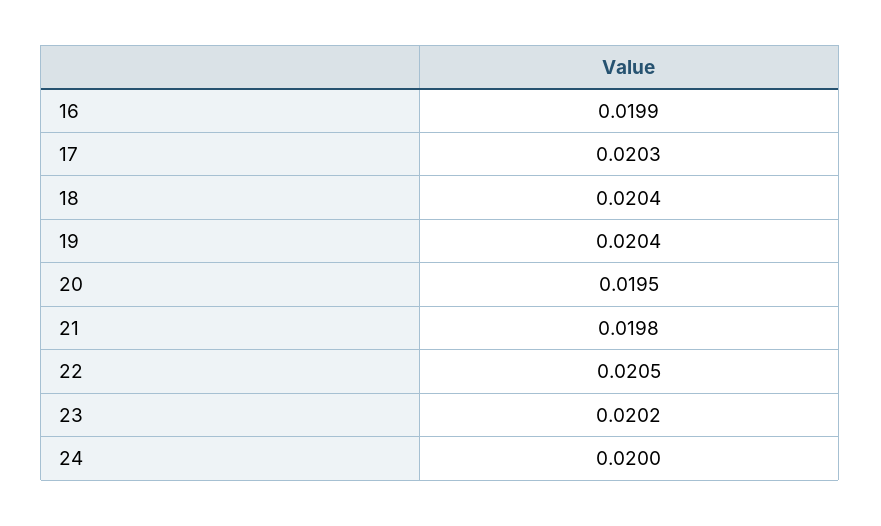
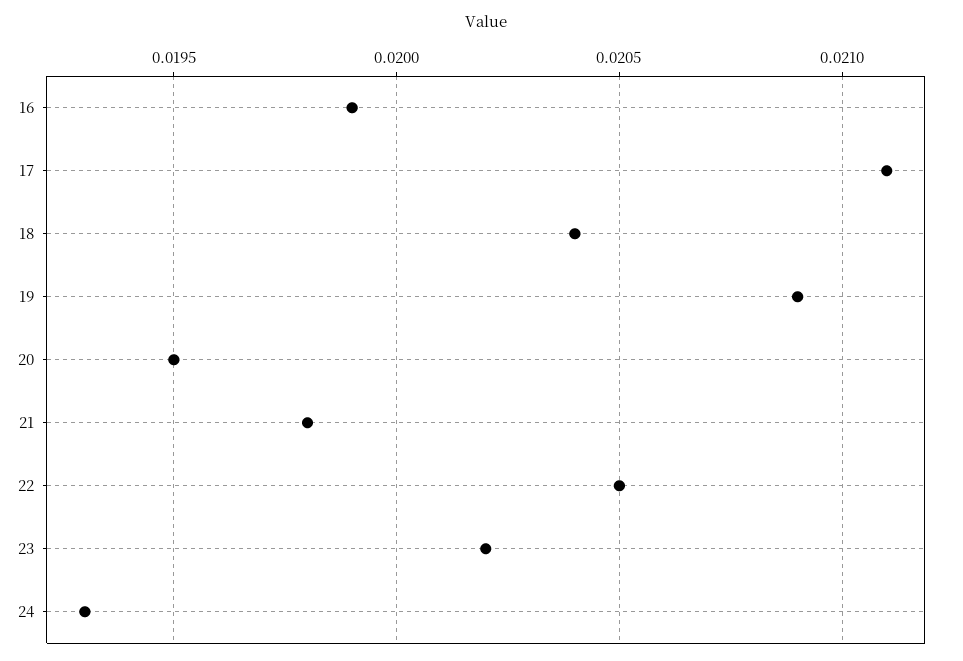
17: 0.0203 -> 0.0211
19: 0.0204 -> 0.0209
24: 0.02 -> 0.0193

